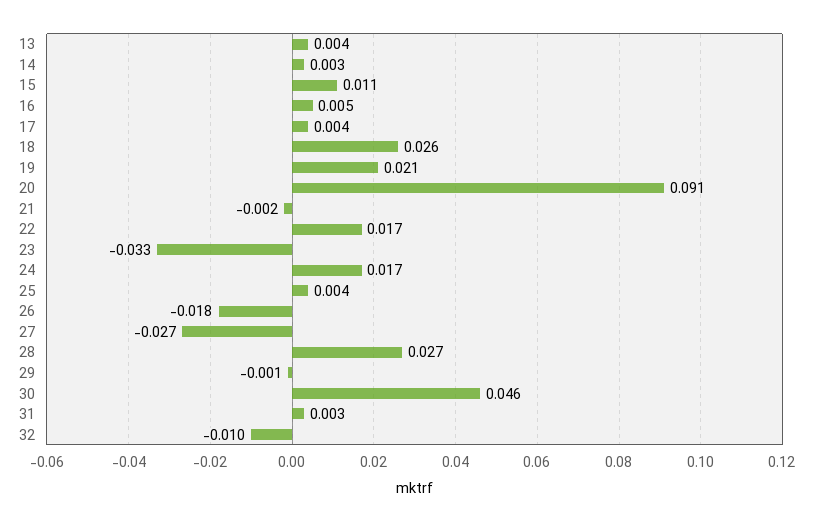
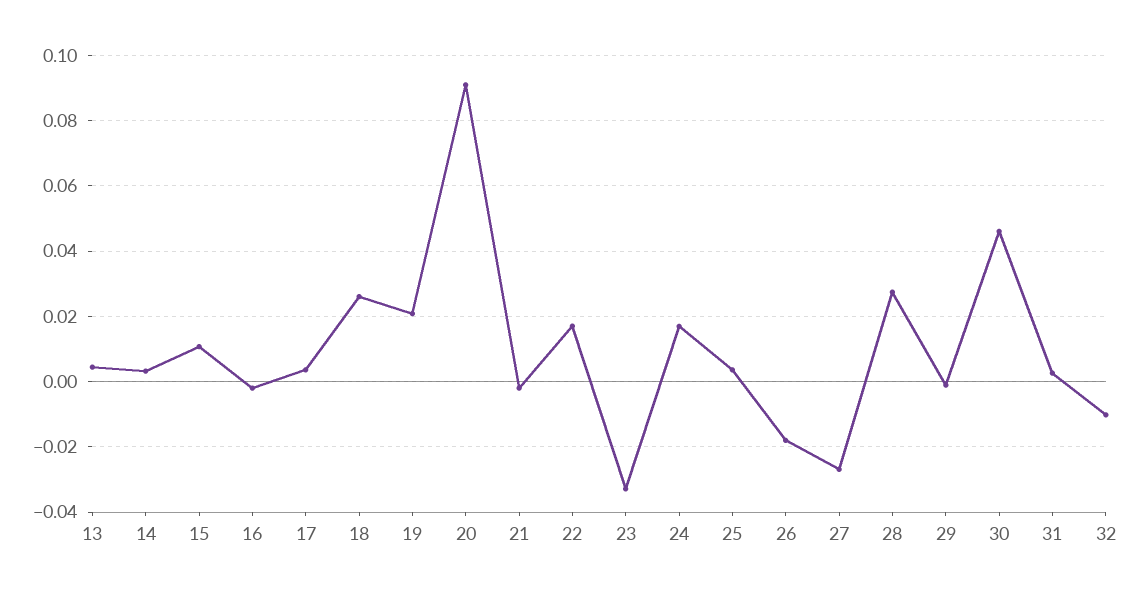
16: 0.005 -> -0.002

